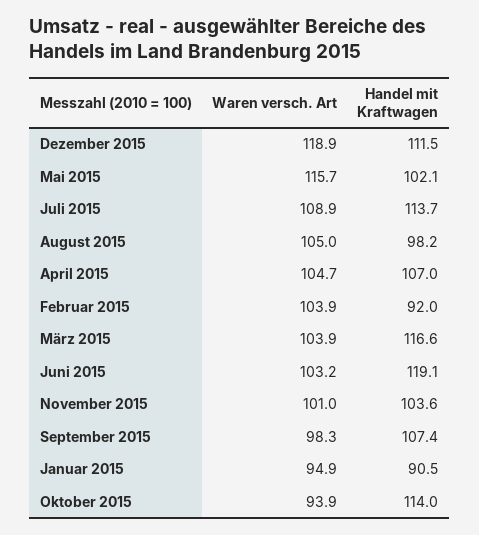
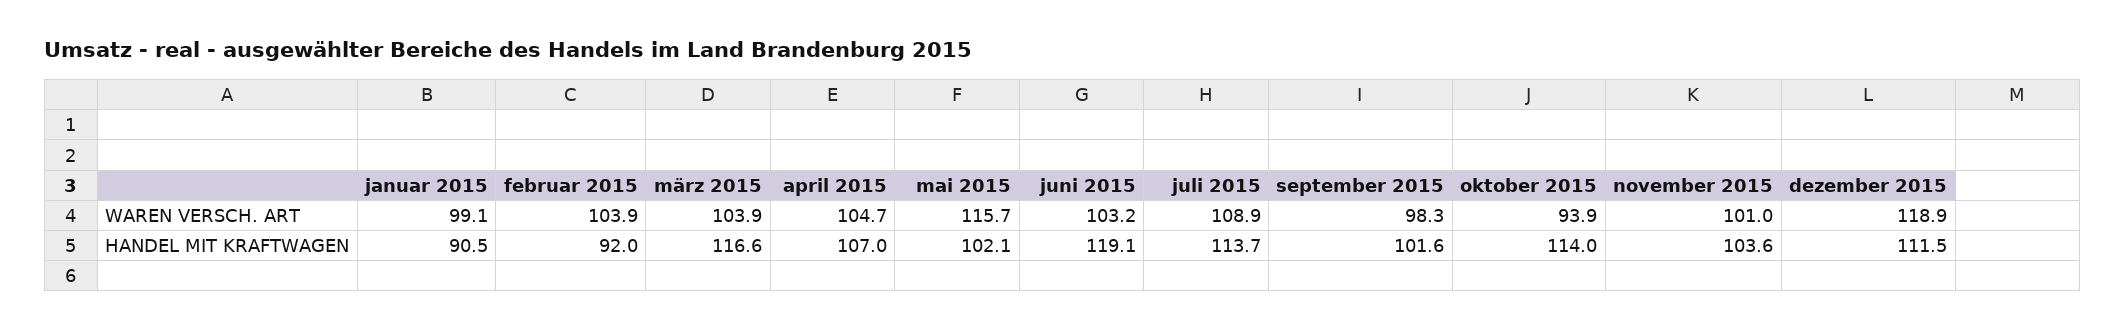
Waren versch. Art, August 2015: 105 -> none
Handel mit Kraftwagen, August 2015: 98.2 -> none
Handel mit Kraftwagen, September 2015: 107.4 -> 101.6
Waren versch. Art, Januar 2015: 94.9 -> 99.1

